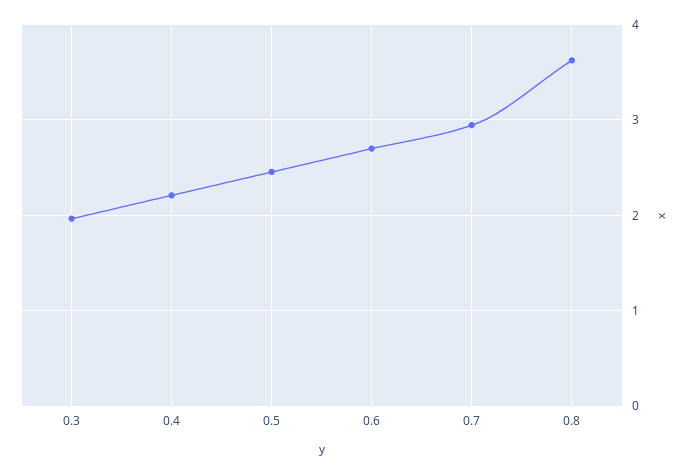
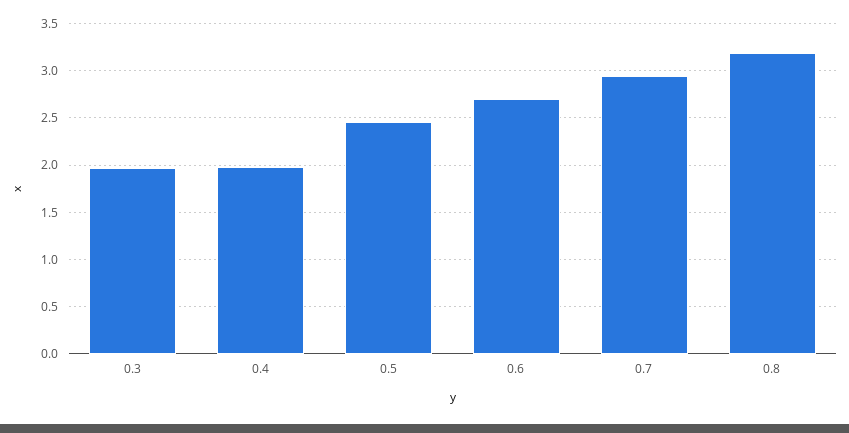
0.4: 2.2 -> 2
0.8: 3.6 -> 3.2

